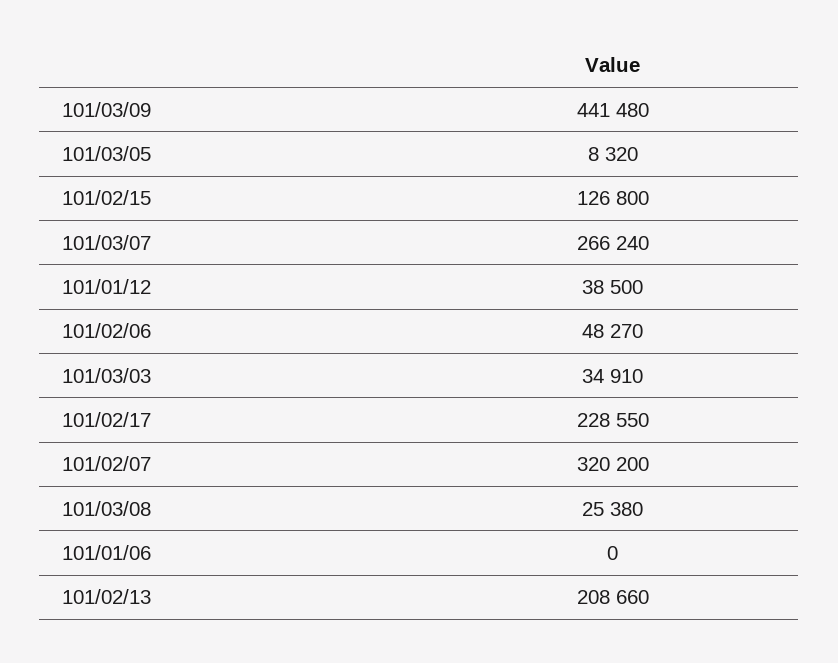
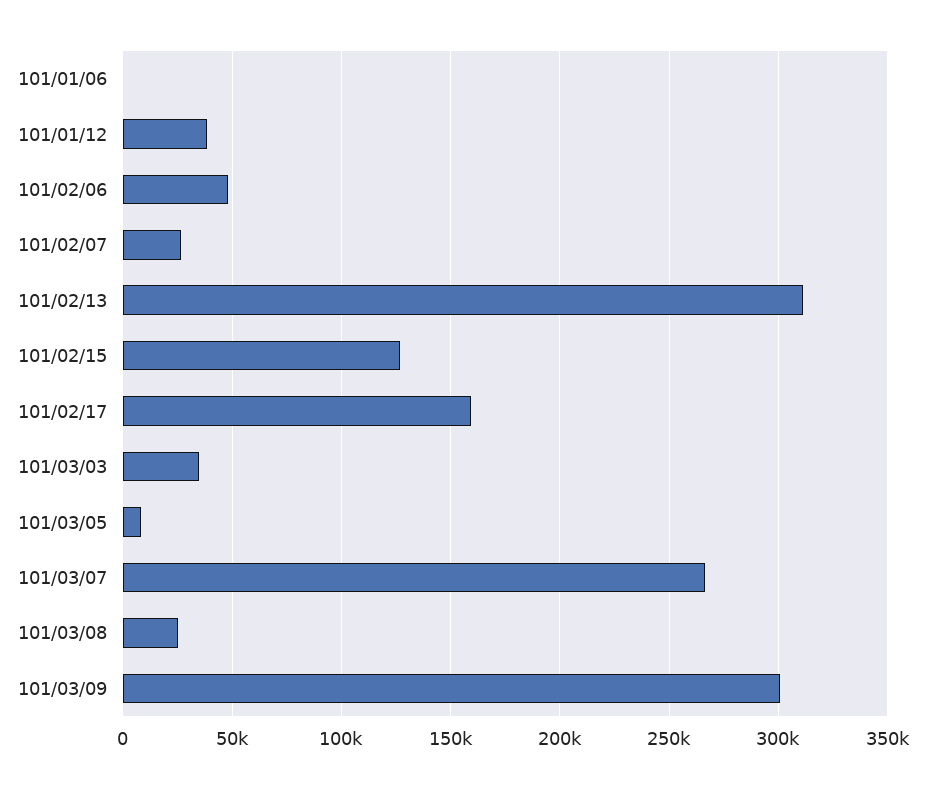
101/03/09: 441480 -> 300000
101/02/17: 228550 -> 160000
101/02/07: 320200 -> 25000
101/02/13: 208660 -> 310000

